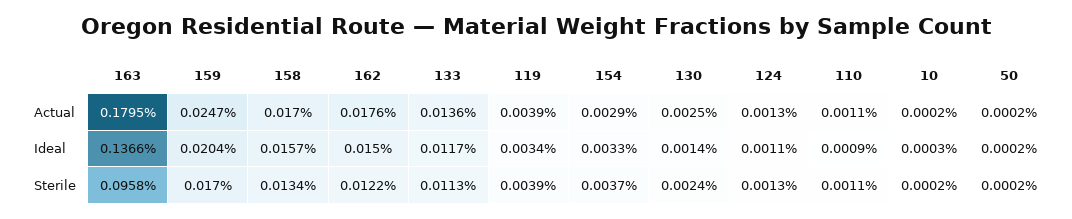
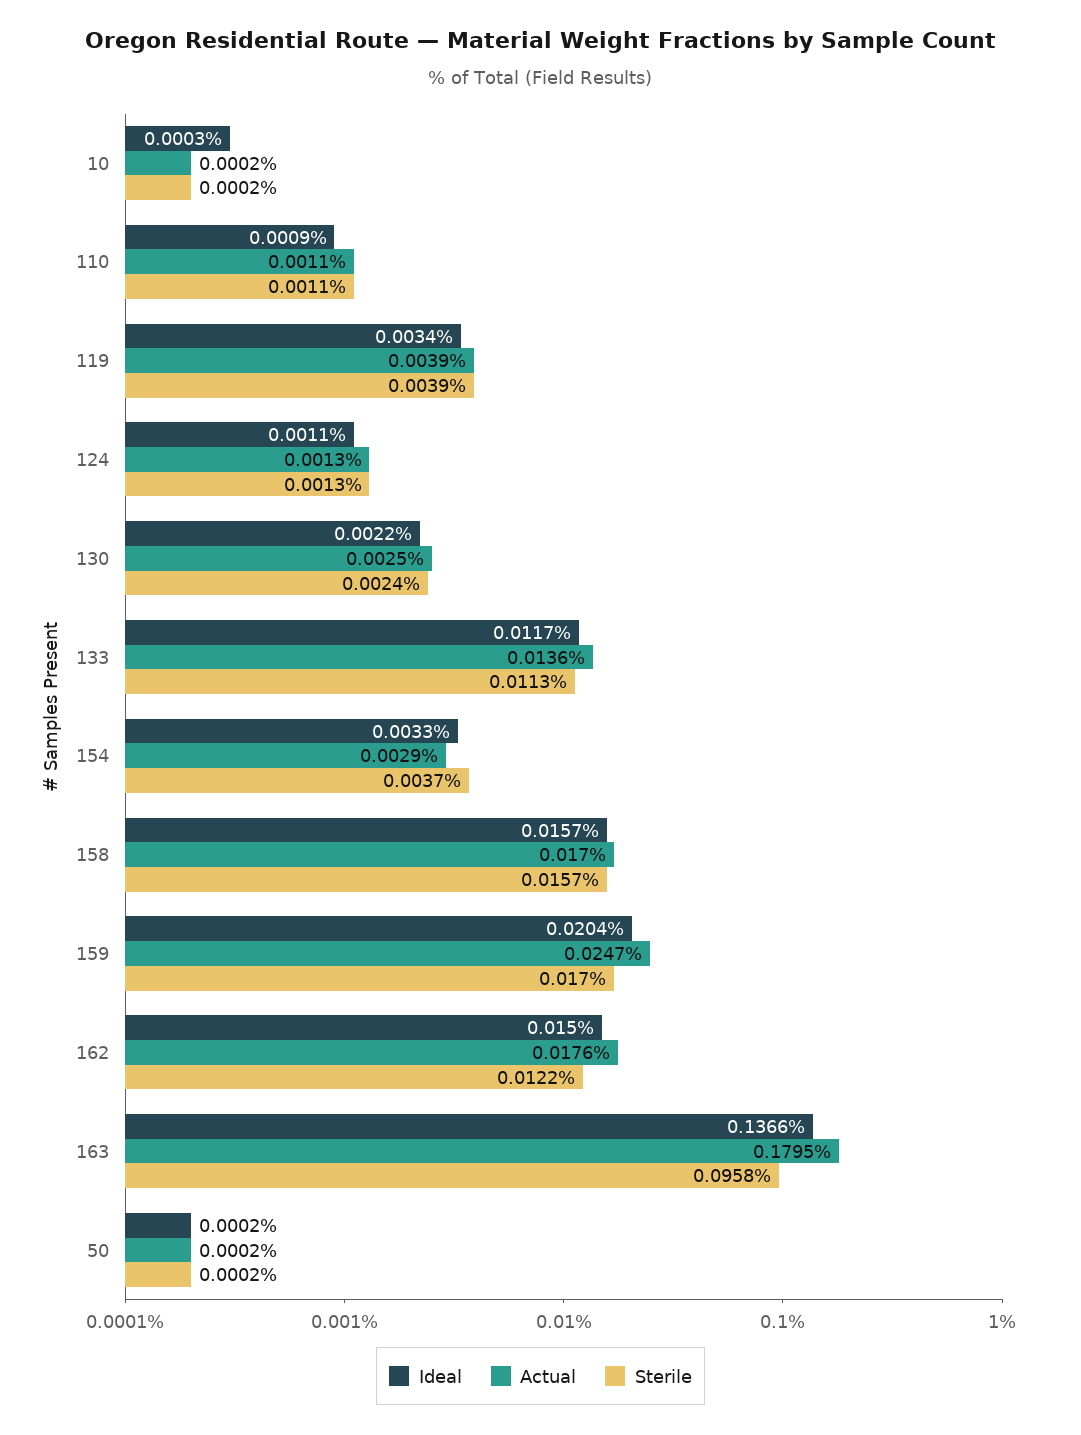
Ideal, 130: 0.0014 -> 0.0022
Sterile, 158: 0.0134 -> 0.0157

